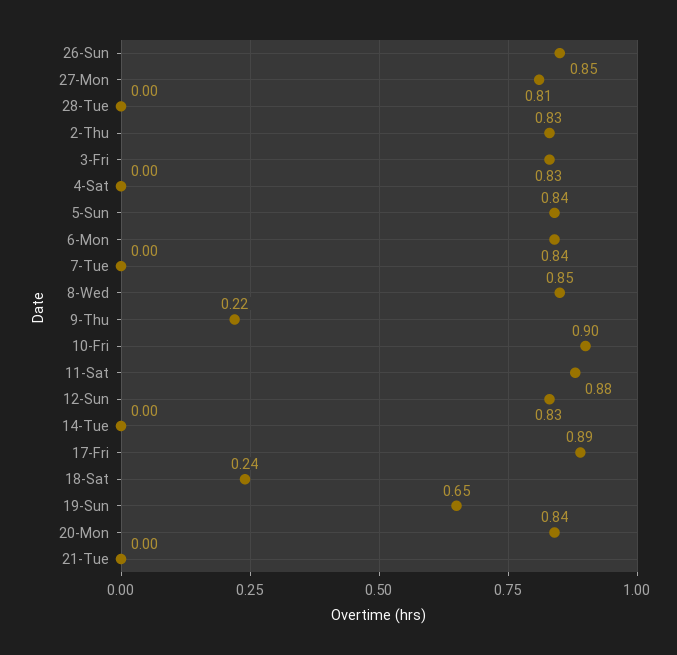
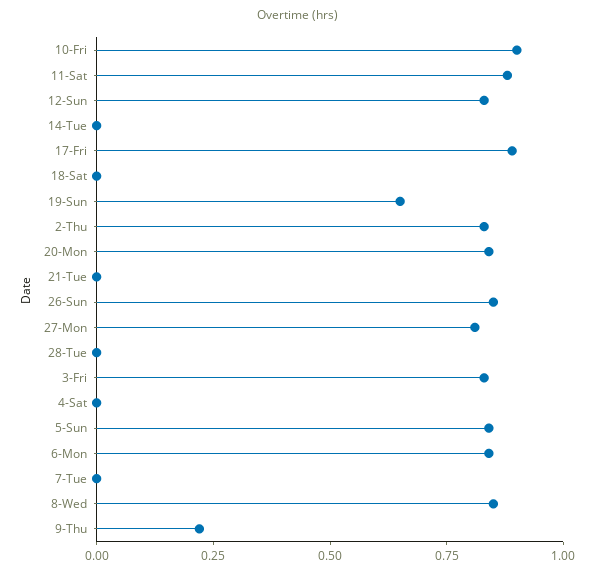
18-Sat: 0.24 -> 0

